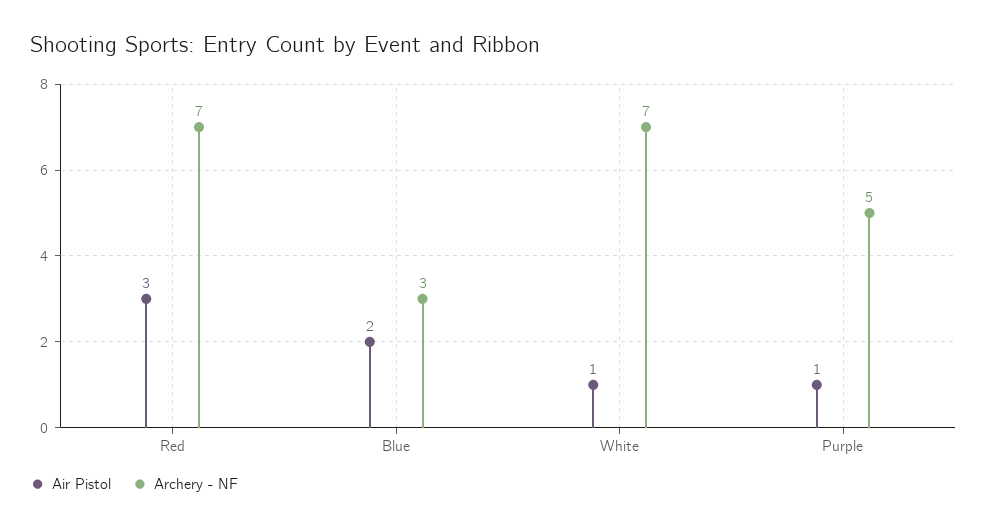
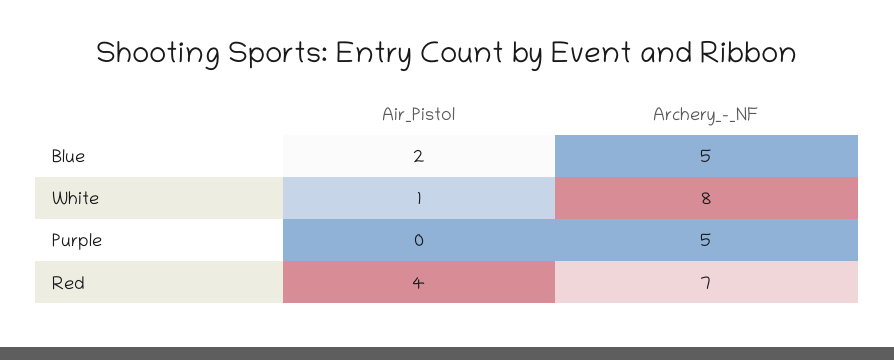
Air Pistol, Red: 3 -> 4
Archery - NF, Blue: 3 -> 5
Archery - NF, White: 7 -> 8
Air Pistol, Purple: 1 -> 0

